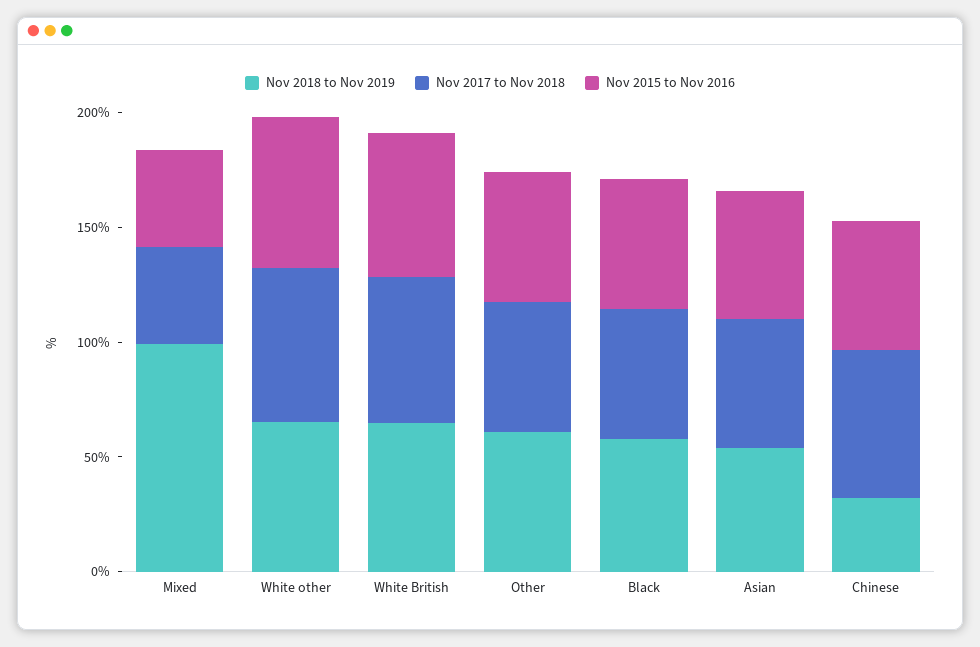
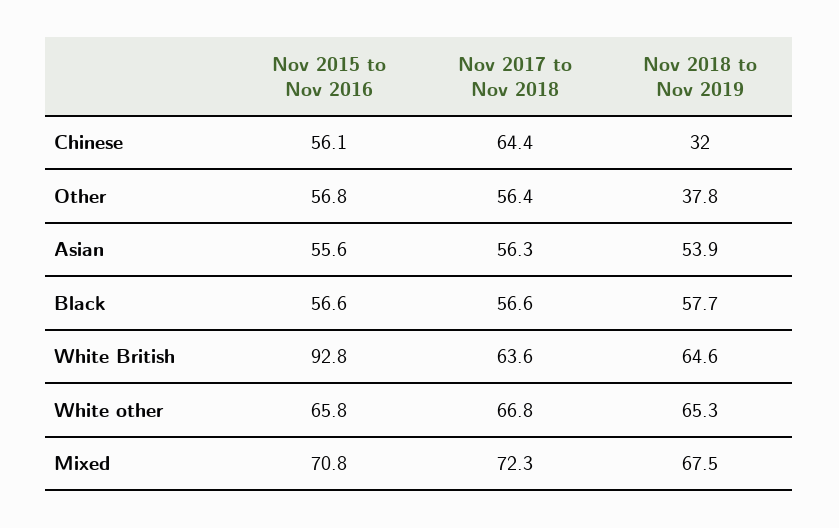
Nov 2018 to Nov 2019, Mixed: 100 -> 67.5
Nov 2017 to Nov 2018, Mixed: 40 -> 72.3
Nov 2015 to Nov 2016, Mixed: 40 -> 70.8
Nov 2015 to Nov 2016, White British: 60 -> 92.8
Nov 2018 to Nov 2019, Other: 60 -> 37.8

